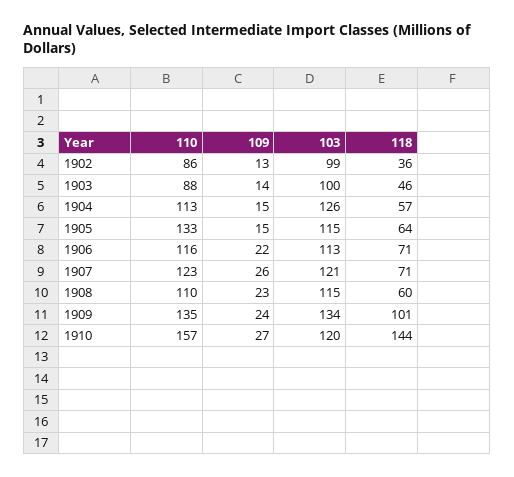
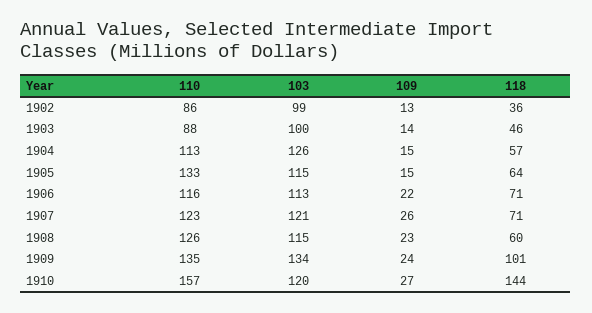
110, 1908: 110 -> 126

